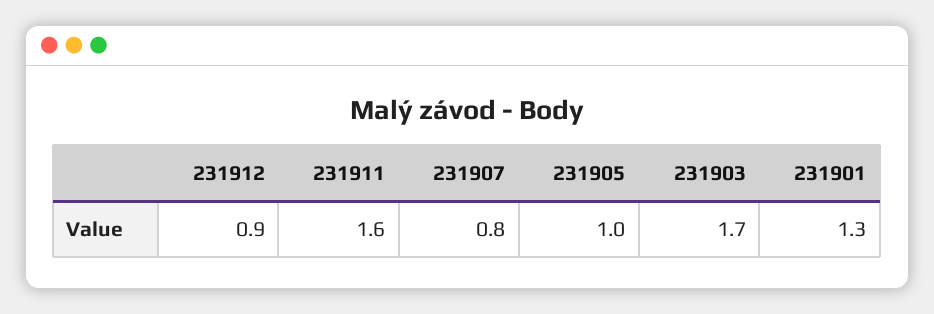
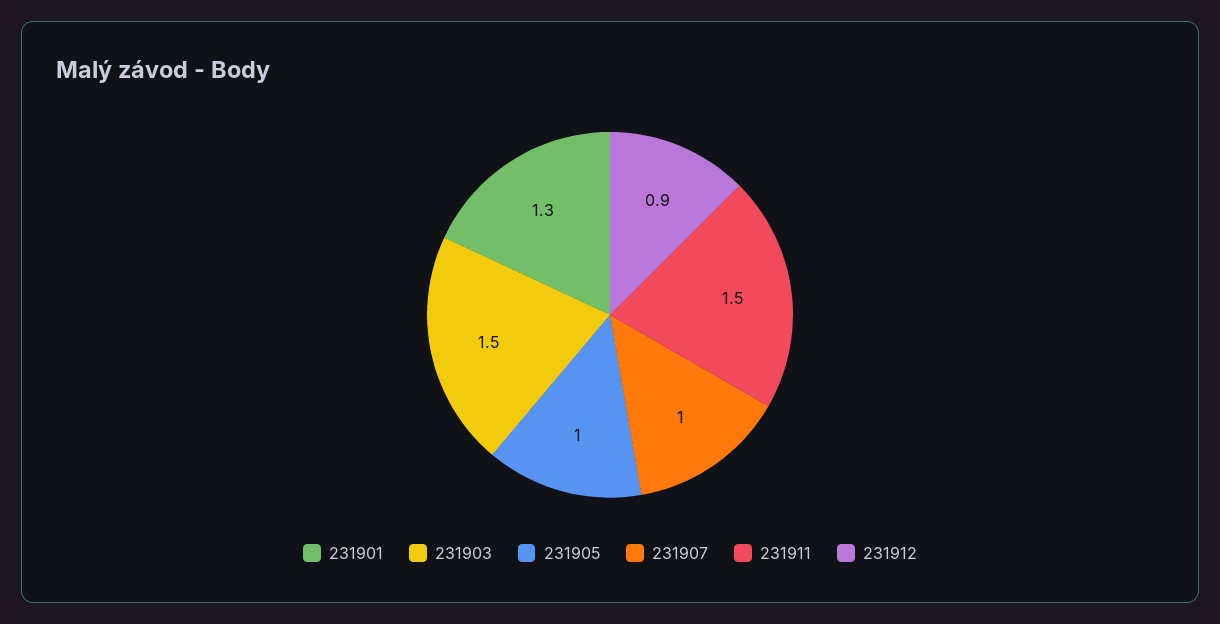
231911: 1.6 -> 1.5
231907: 0.8 -> 1
231903: 1.7 -> 1.5

